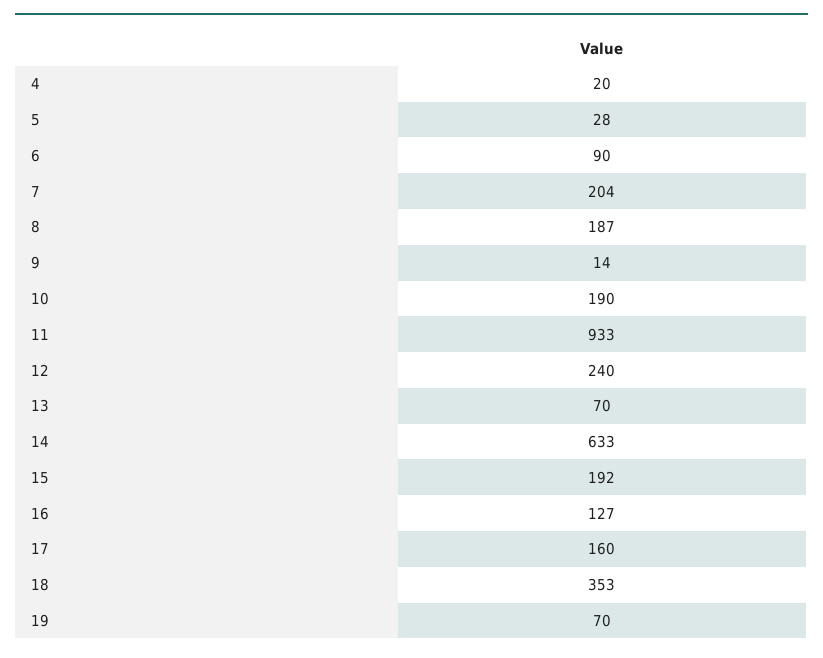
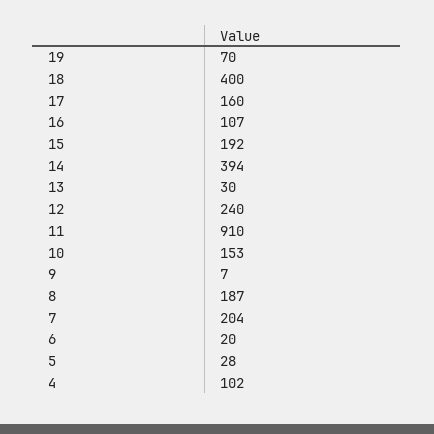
4: 20 -> 102
6: 90 -> 20
9: 14 -> 7
10: 190 -> 153
11: 933 -> 910
13: 70 -> 30
14: 633 -> 394
16: 127 -> 107
18: 353 -> 400

